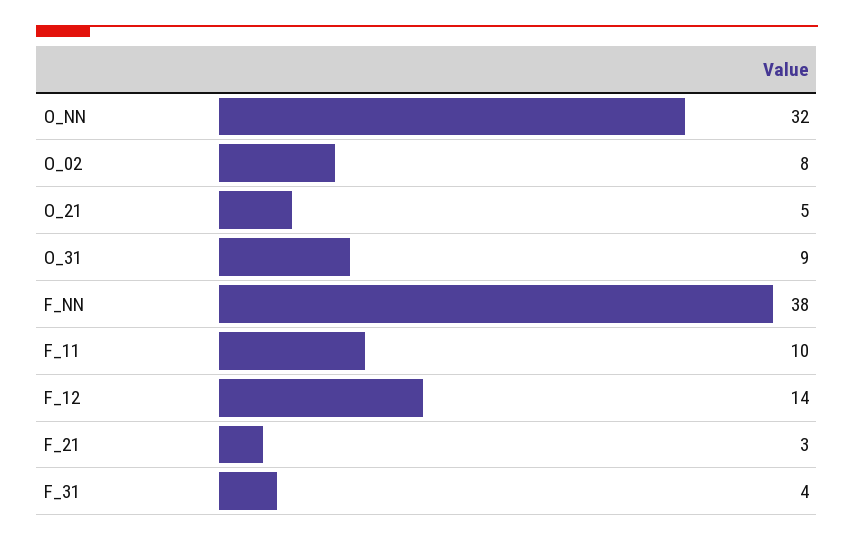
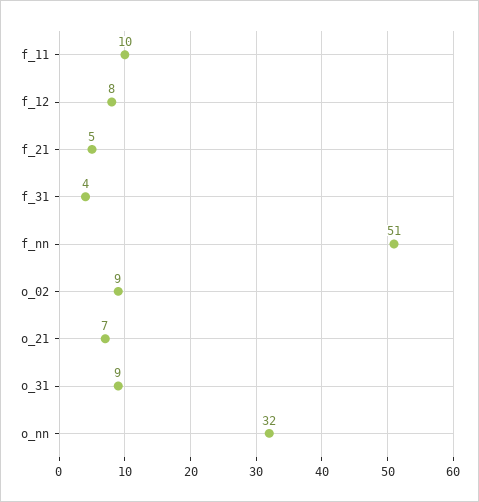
O_02: 8 -> 9
O_21: 5 -> 7
F_NN: 38 -> 51
F_12: 14 -> 8
F_21: 3 -> 5

